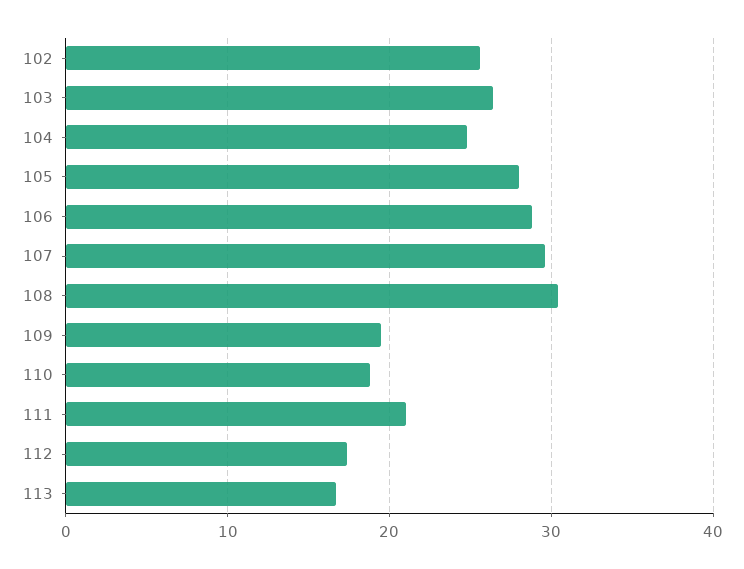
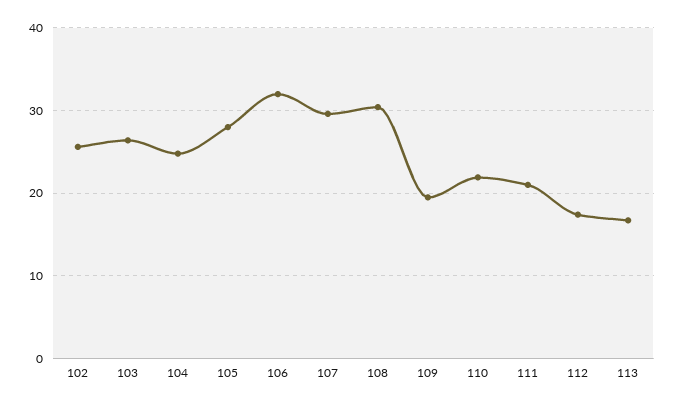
106: 29 -> 32
110: 19 -> 22

